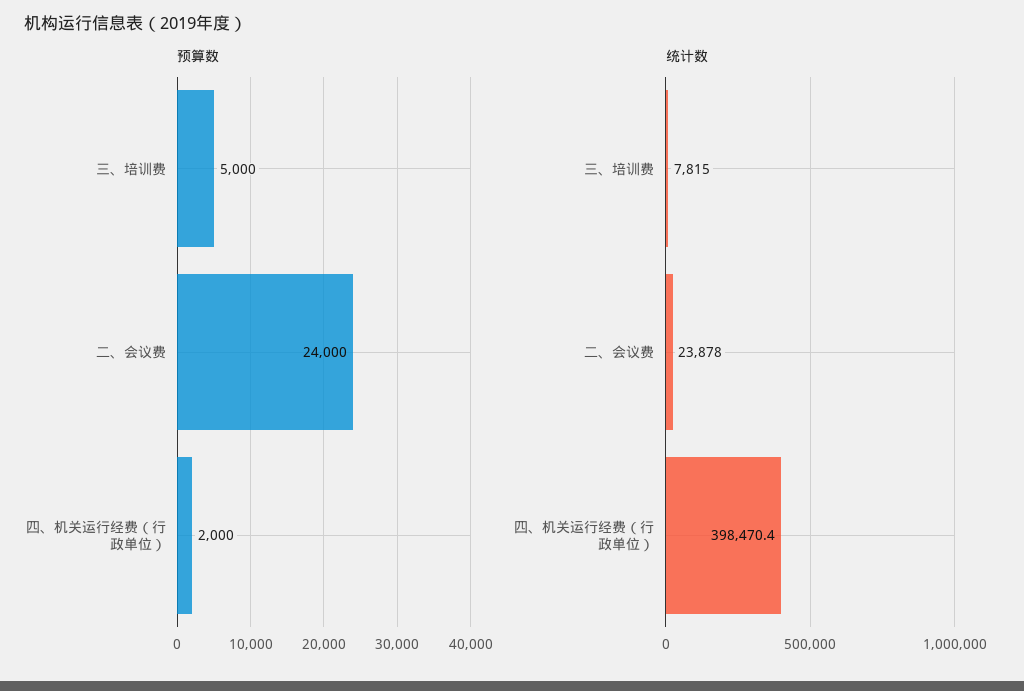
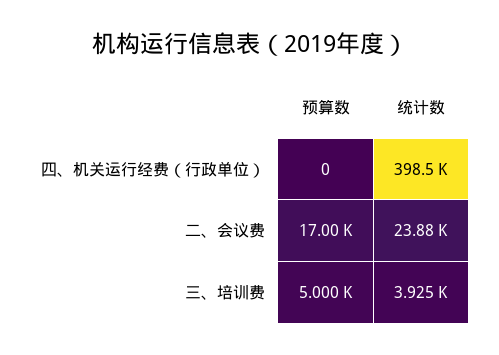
预算数, 二、会议费: 24000 -> 17000
预算数, 四、机关运行经费（行政单位）: 2000 -> 0
统计数, 三、培训费: 7815 -> 3925

